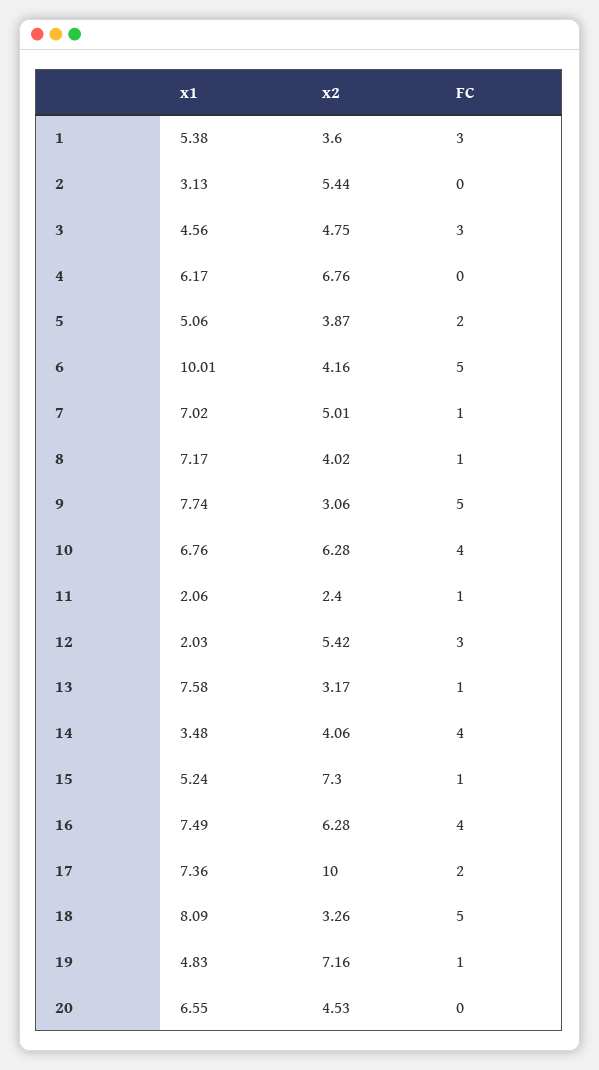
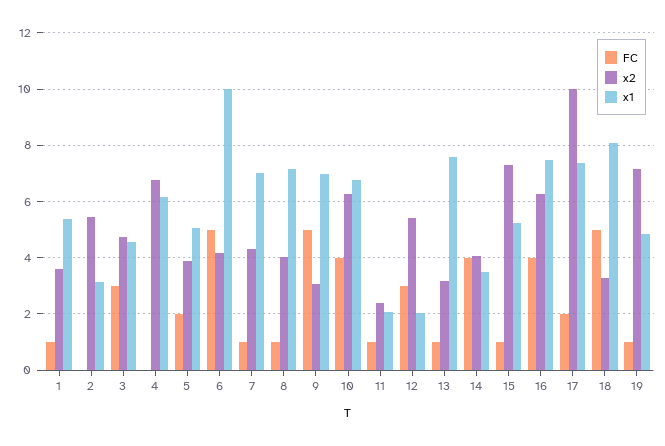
FC, 1: 3 -> 1
x2, 7: 5.01 -> 4.25
x1, 9: 7.74 -> 7
x1, 20: 6.55 -> none
x2, 20: 4.53 -> none
FC, 20: 0 -> none

